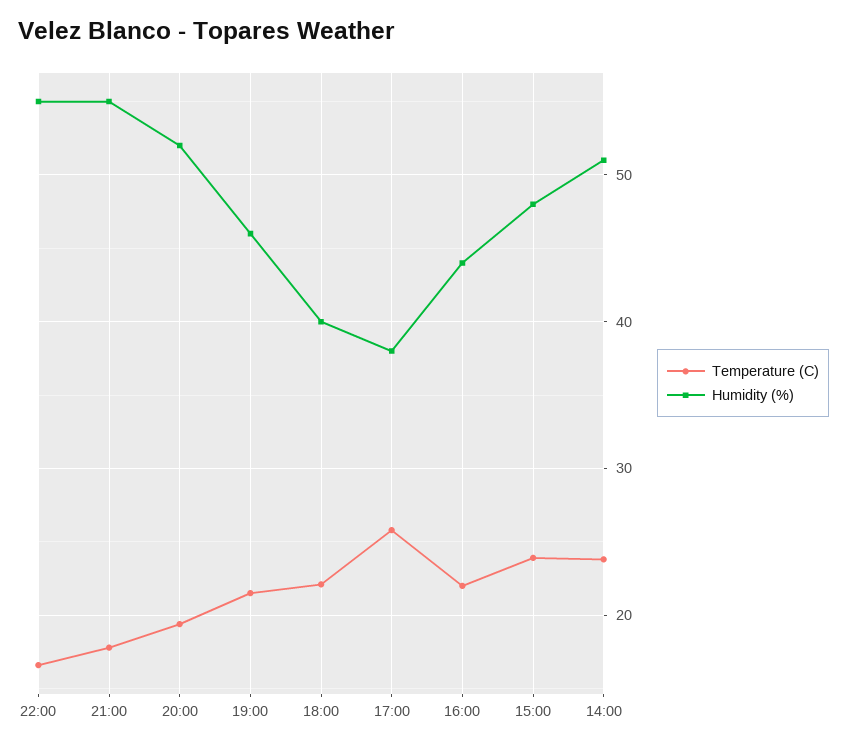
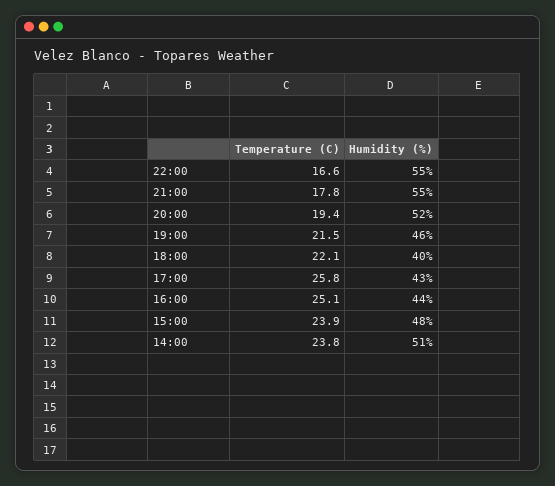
Humidity (%), 17:00: 38 -> 43
Temperature (C), 16:00: 22 -> 25.1

